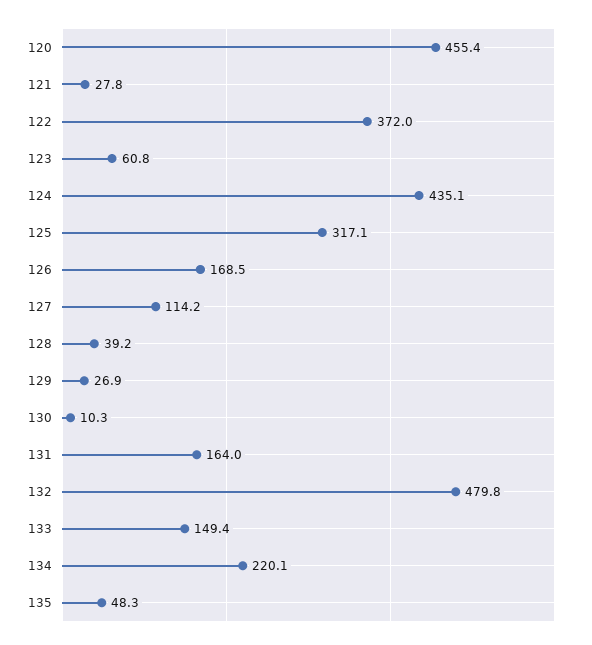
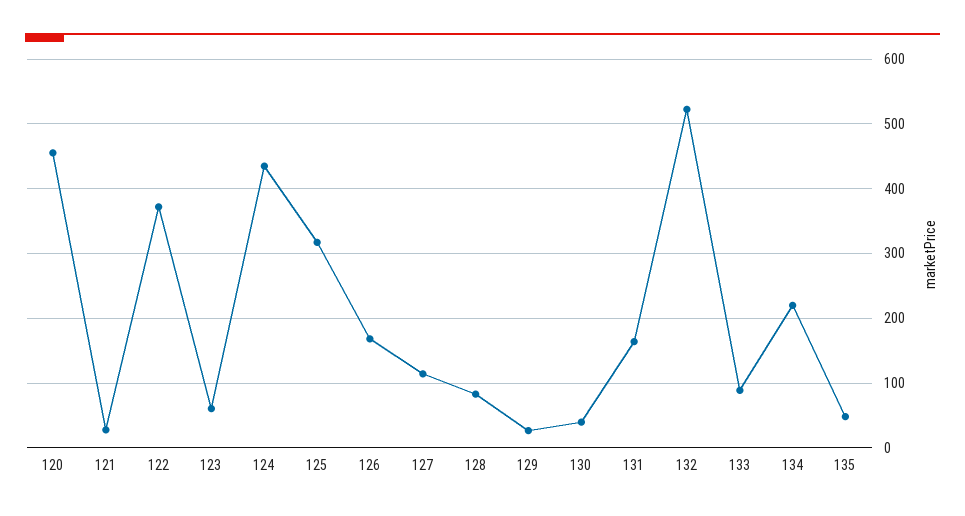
128: 39.2 -> 80
130: 10.3 -> 40
132: 479.8 -> 520
133: 149.4 -> 90

